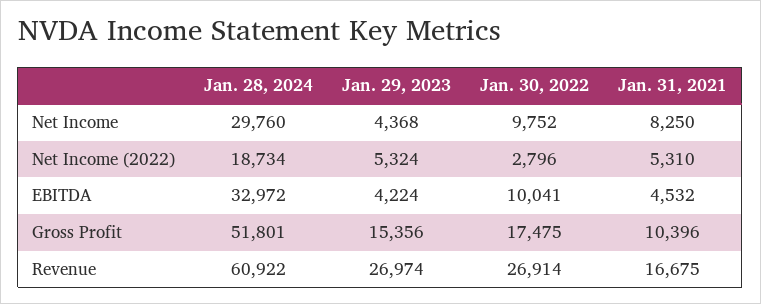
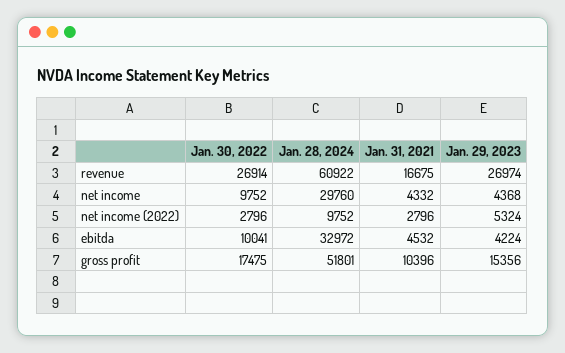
Jan. 31, 2021, Net Income: 8250 -> 4332
Jan. 28, 2024, Net Income (2022): 18734 -> 9752
Jan. 31, 2021, Net Income (2022): 5310 -> 2796

